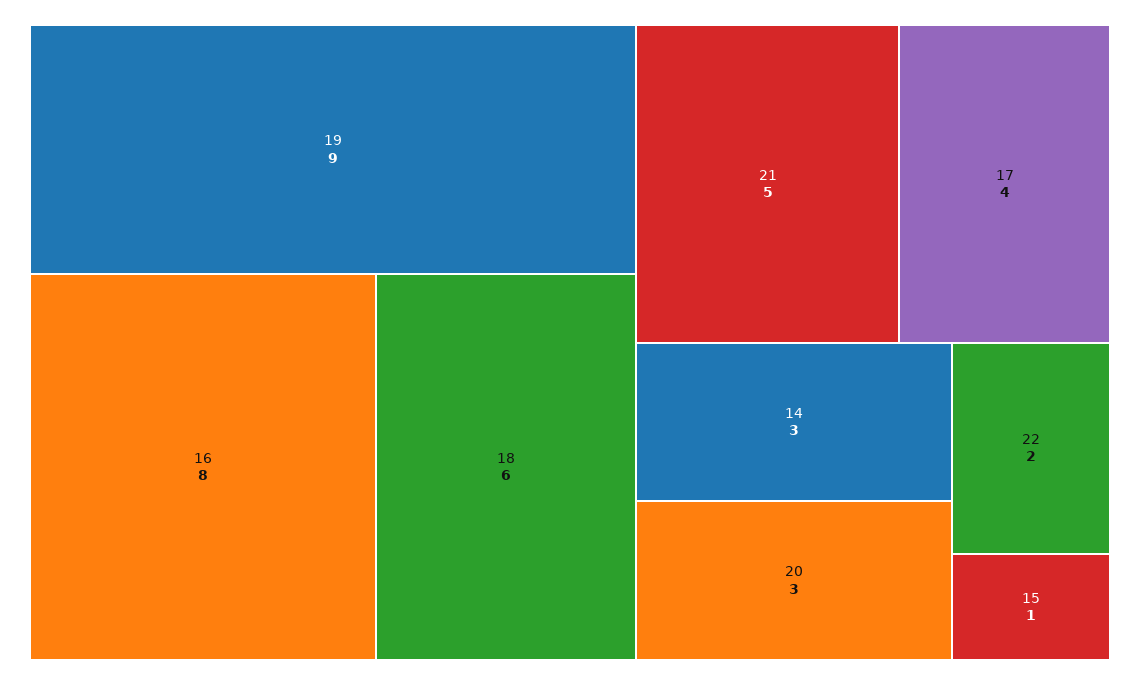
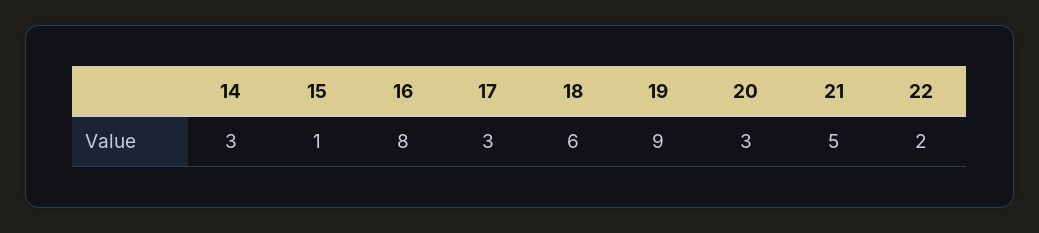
17: 4 -> 3

